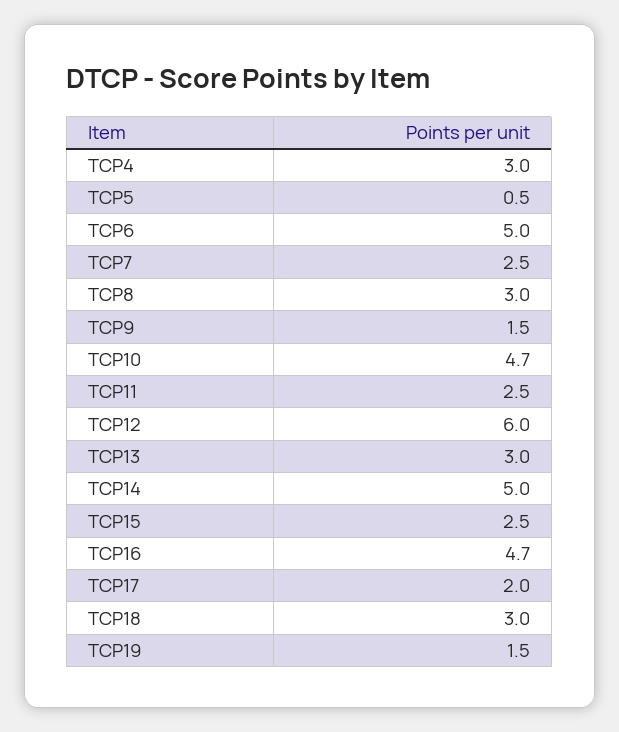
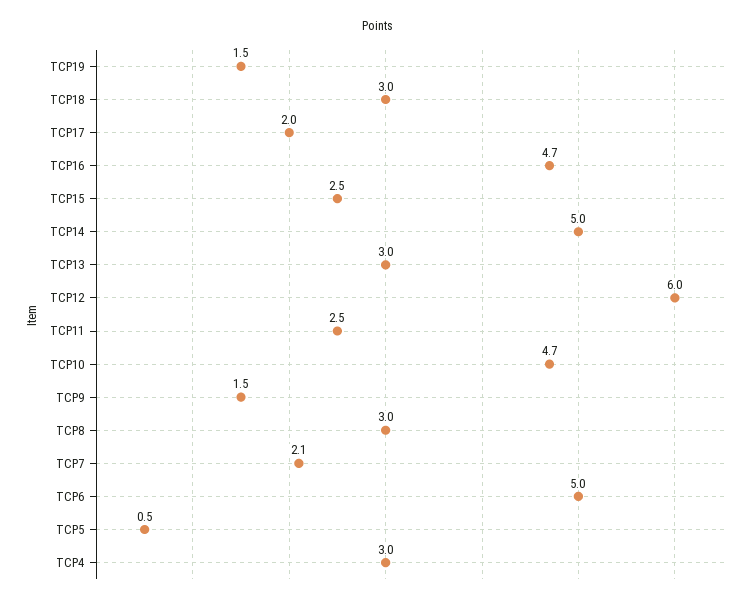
TCP7: 2.5 -> 2.1

